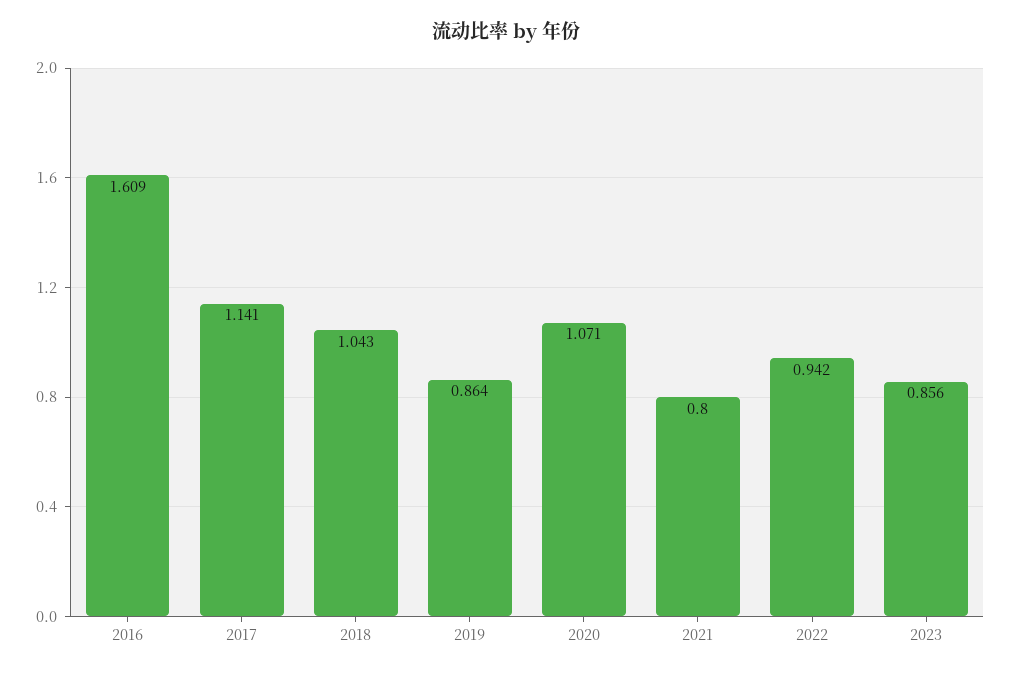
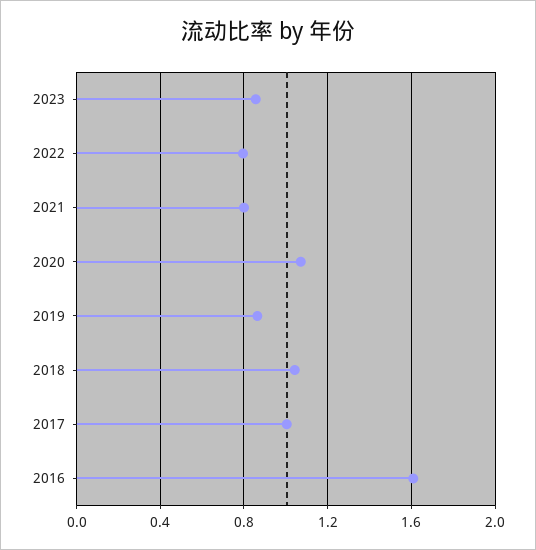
2017: 1.141 -> 1
2022: 0.942 -> 0.8

